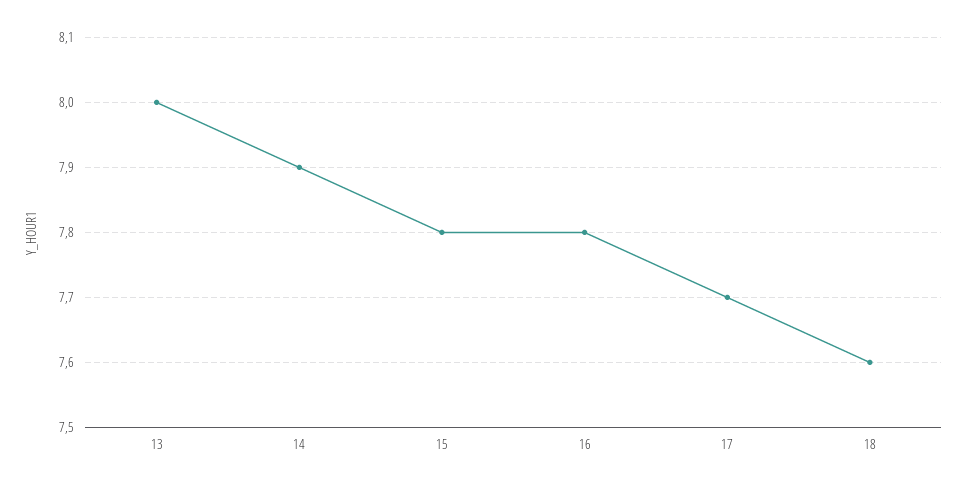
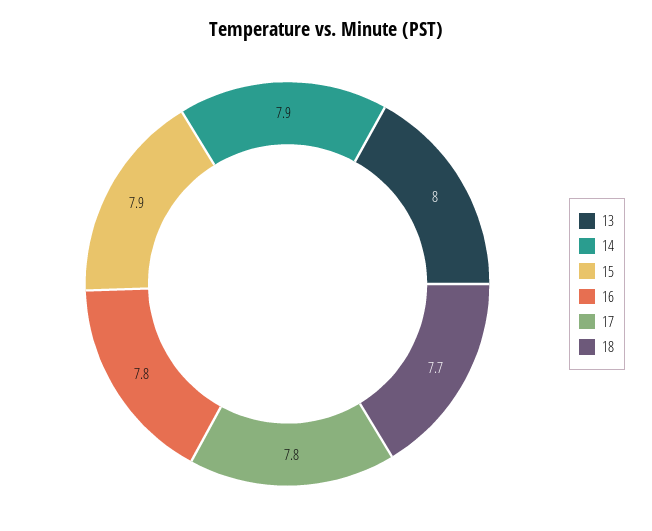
15: 7.8 -> 7.9
17: 7.7 -> 7.8
18: 7.6 -> 7.7

